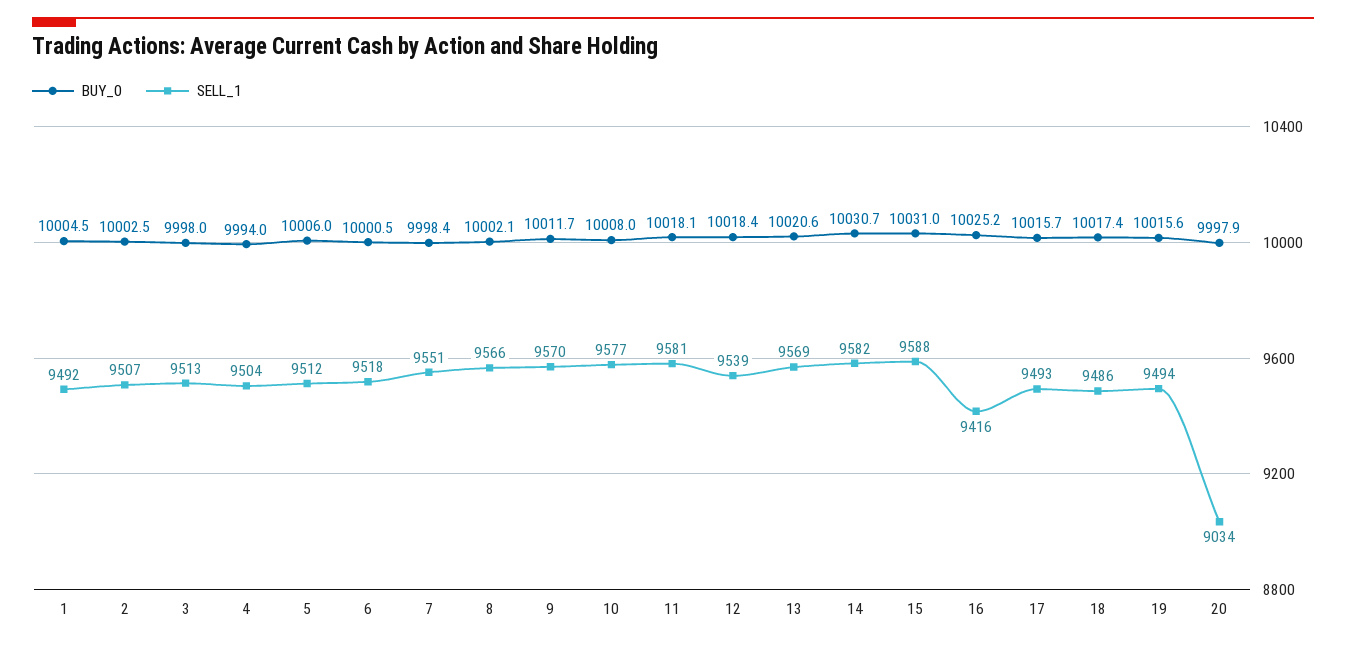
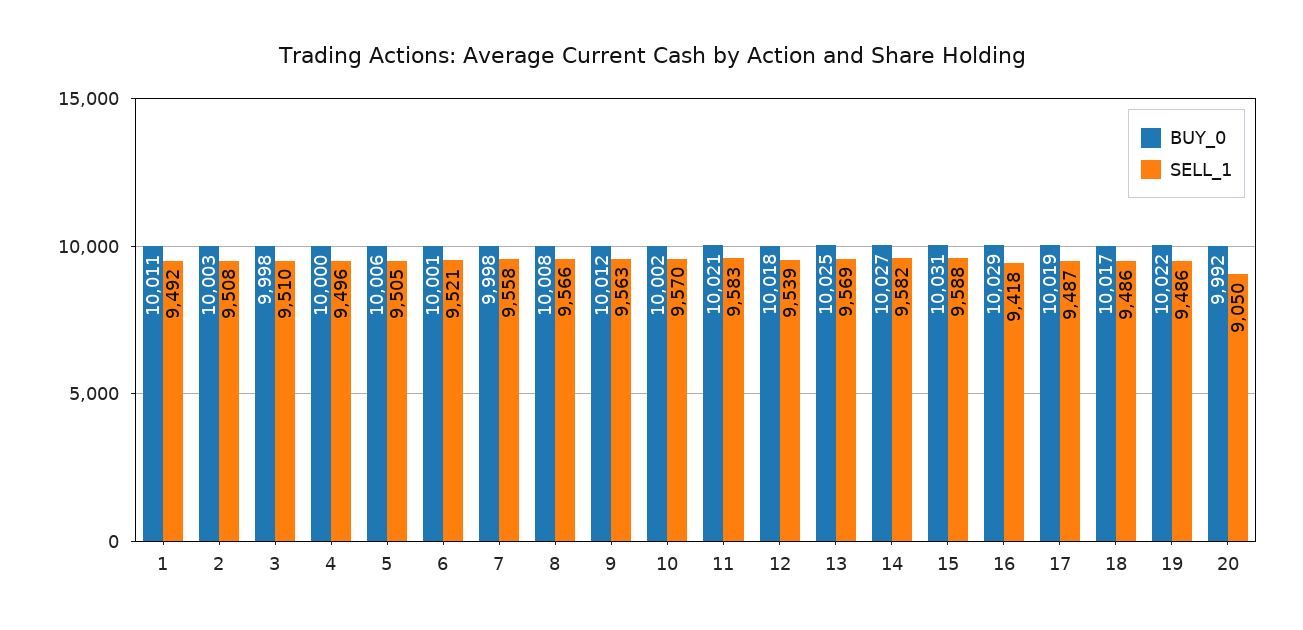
BUY_0, 1: 10004.5 -> 10011
SELL_1, 2: 9507 -> 9508
SELL_1, 3: 9513 -> 9510
BUY_0, 4: 9994 -> 10000
SELL_1, 4: 9504 -> 9496
SELL_1, 5: 9512 -> 9505
SELL_1, 6: 9518 -> 9521
SELL_1, 7: 9551 -> 9558
BUY_0, 8: 10002.1 -> 10008
SELL_1, 9: 9570 -> 9563
BUY_0, 10: 10008 -> 10002
SELL_1, 10: 9577 -> 9570
BUY_0, 11: 10018.1 -> 10021
SELL_1, 11: 9581 -> 9583
BUY_0, 13: 10020.6 -> 10025
BUY_0, 14: 10030.7 -> 10027
BUY_0, 16: 10025.2 -> 10029
SELL_1, 16: 9416 -> 9418
BUY_0, 17: 10015.7 -> 10019
SELL_1, 17: 9493 -> 9487
BUY_0, 19: 10015.6 -> 10022
SELL_1, 19: 9494 -> 9486
BUY_0, 20: 9997.9 -> 9992
SELL_1, 20: 9034 -> 9050

